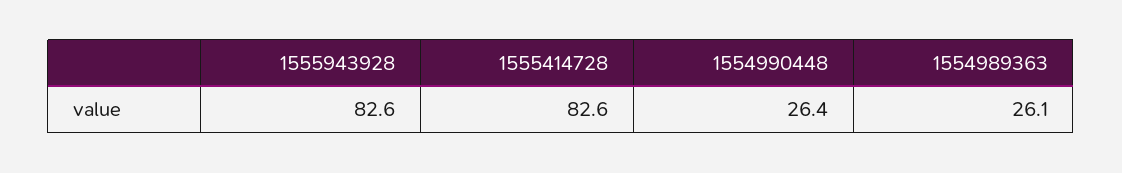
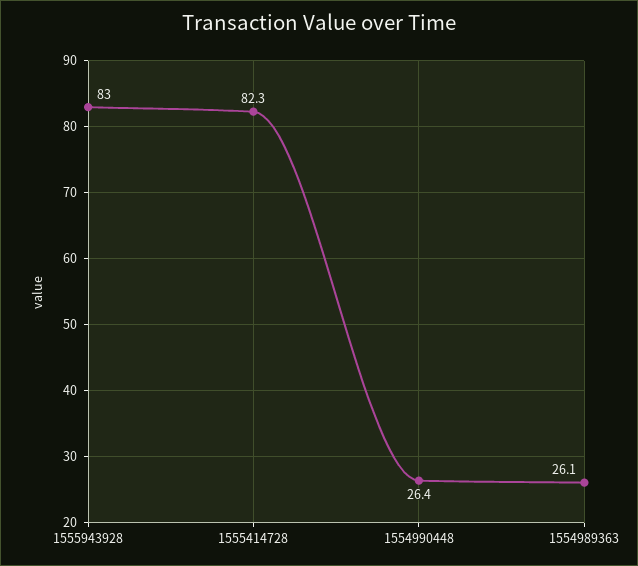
1555943928: 82.6 -> 83
1555414728: 82.6 -> 82.3

